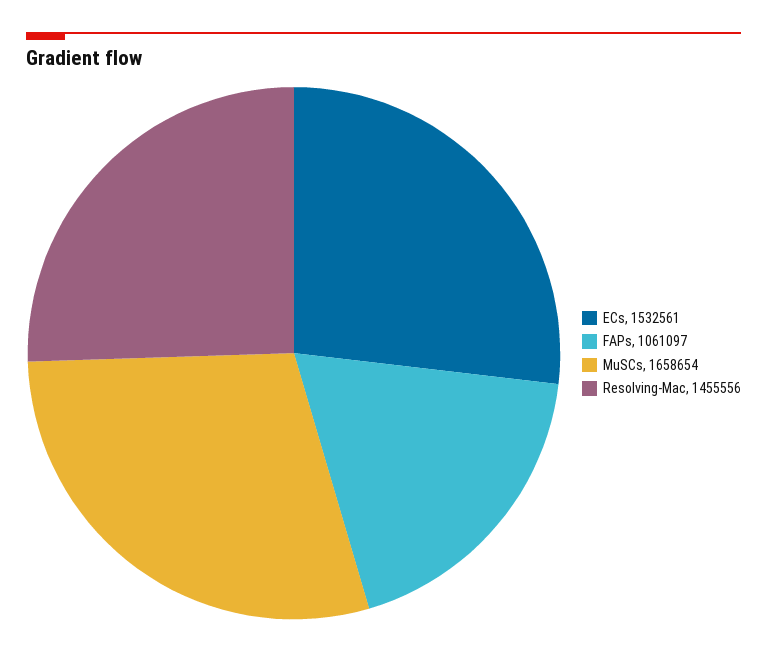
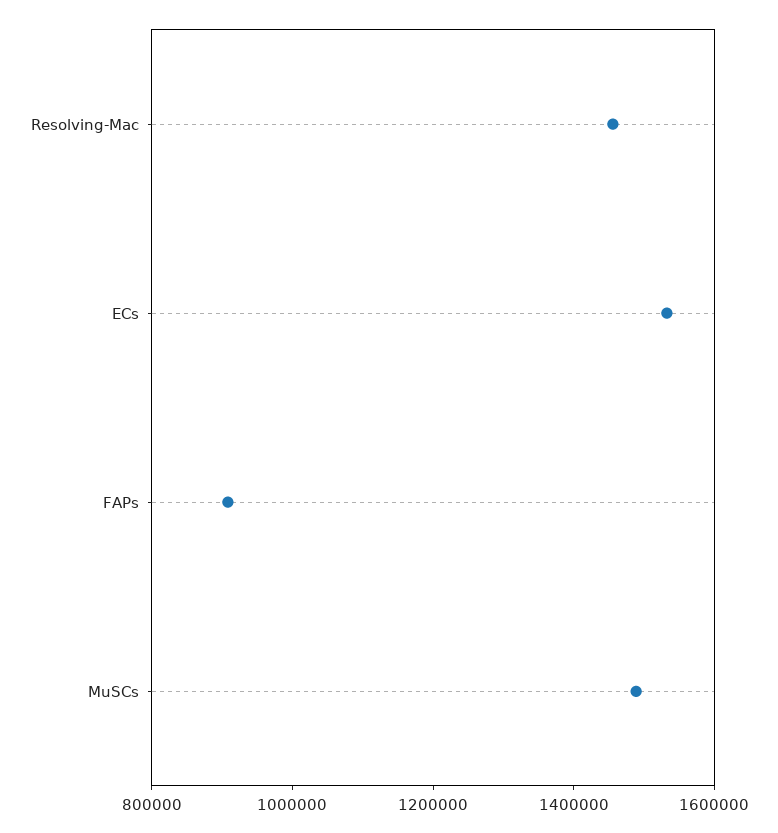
FAPs: 1061097 -> 900000
MuSCs: 1658654 -> 1500000

